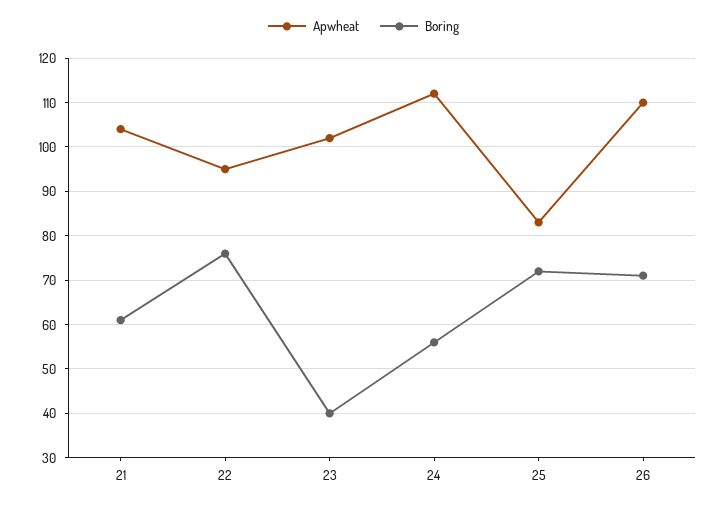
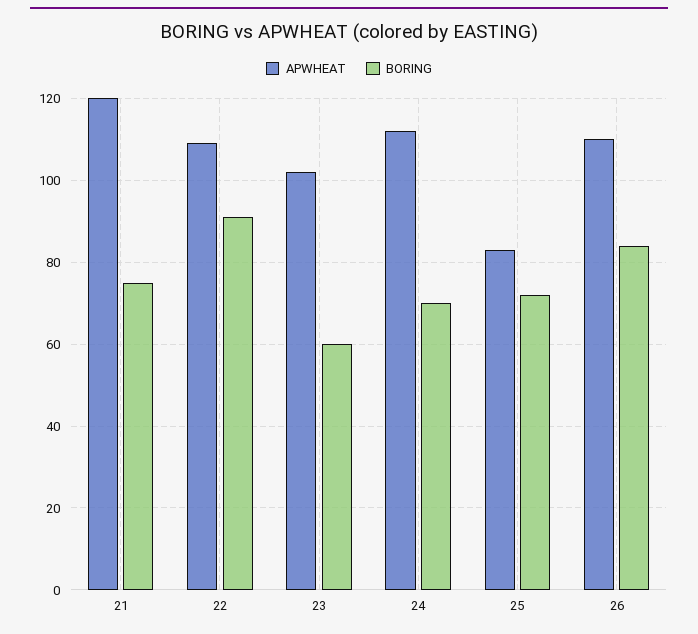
Apwheat, 21: 105 -> 120
Boring, 21: 60 -> 75
Apwheat, 22: 95 -> 110
Boring, 22: 75 -> 90
Boring, 23: 40 -> 60
Boring, 24: 55 -> 70
Boring, 26: 70 -> 85

